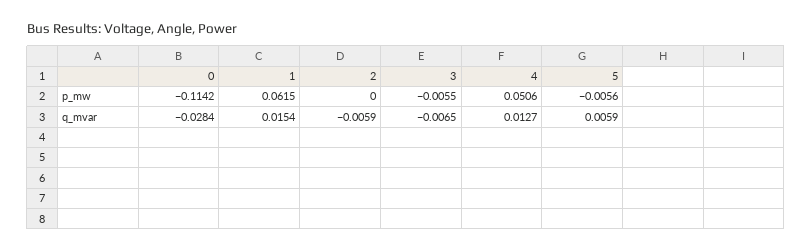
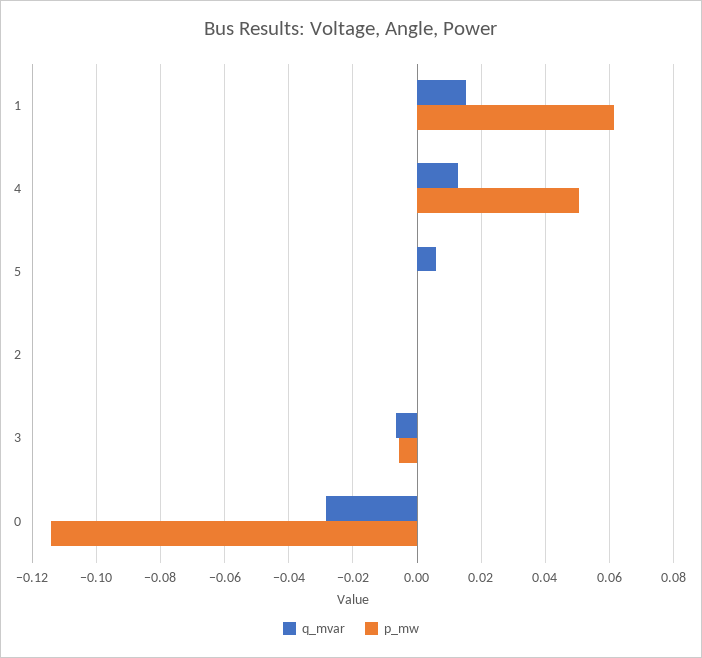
p_mw, 5: -0.0056 -> 0
q_mvar, 2: -0.0059 -> 0

